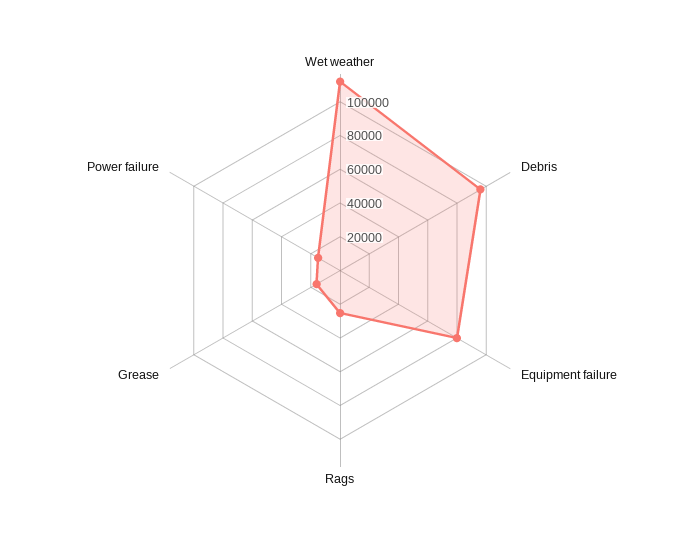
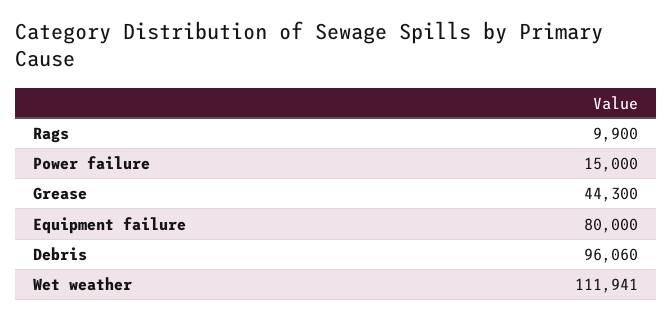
Rags: 25000 -> 9900
Grease: 15000 -> 44300

